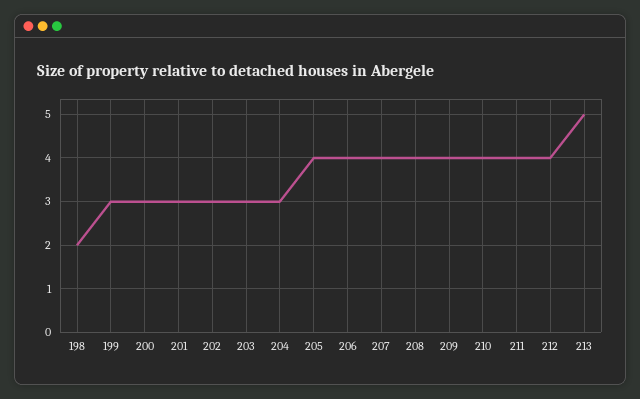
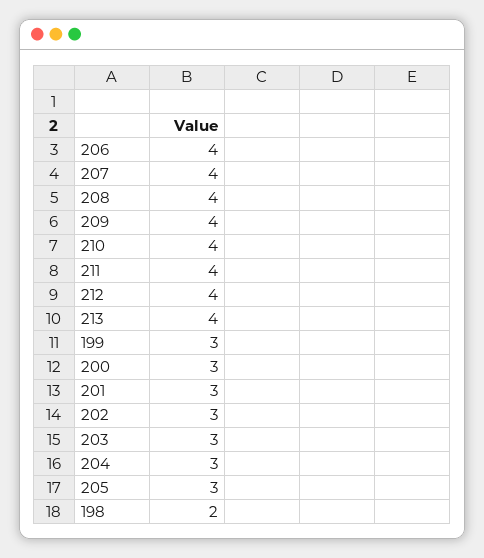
205: 4 -> 3
213: 5 -> 4

